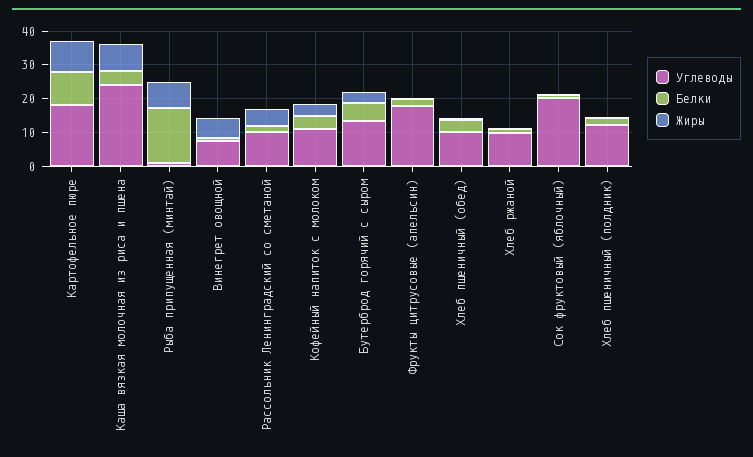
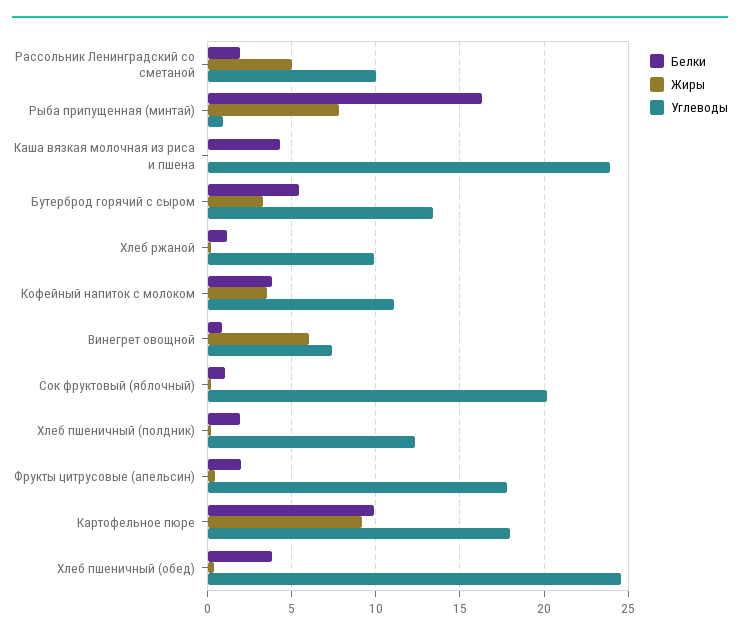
Жиры, Каша вязкая молочная из риса и пшена: 7.5 -> 0
Углеводы, Хлеб пшеничный (обед): 10 -> 24.5

